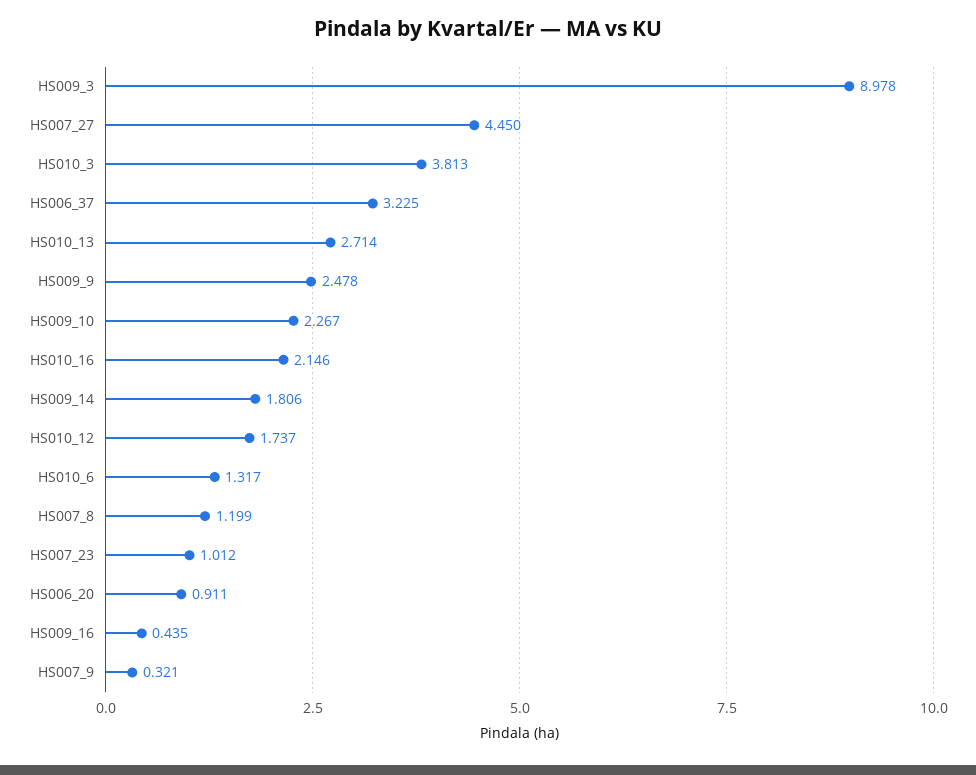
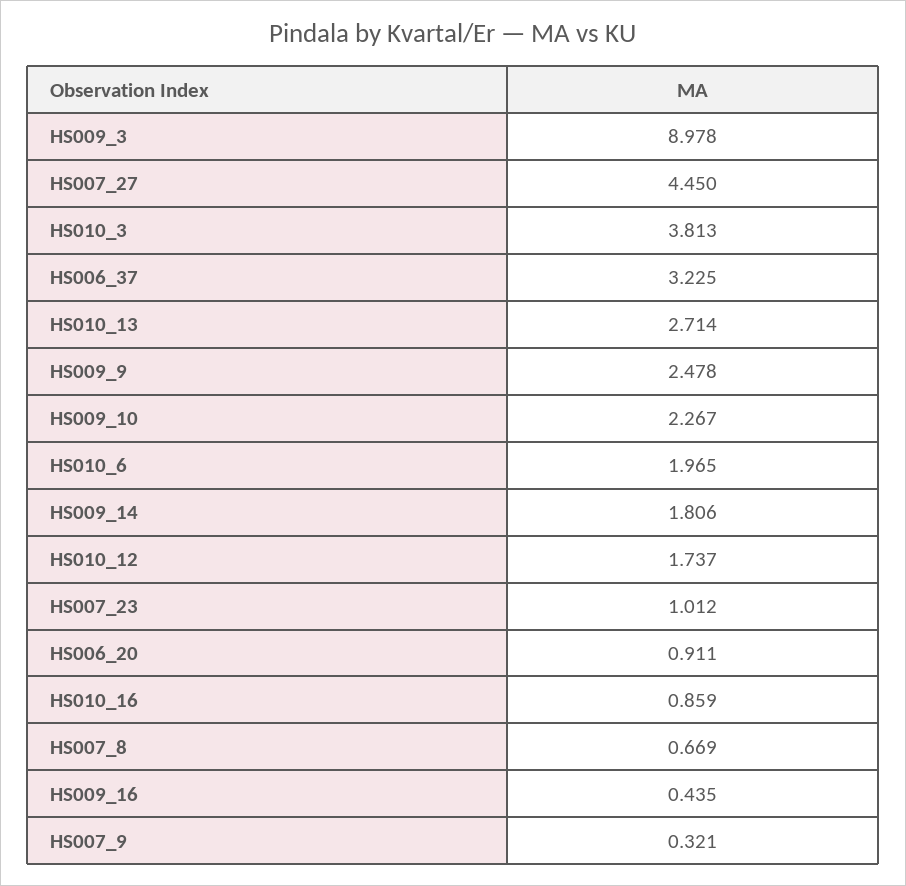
HS010_16: 2.146 -> 0.859
HS010_6: 1.317 -> 1.965
HS007_8: 1.199 -> 0.669

